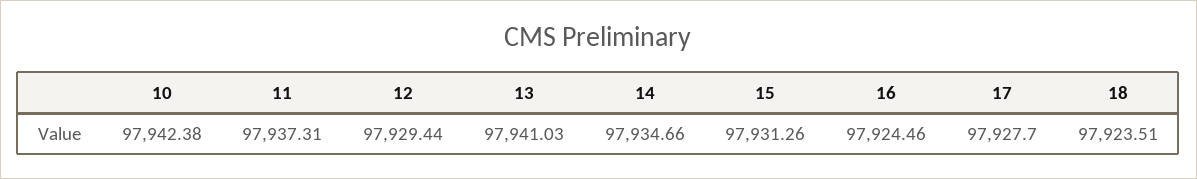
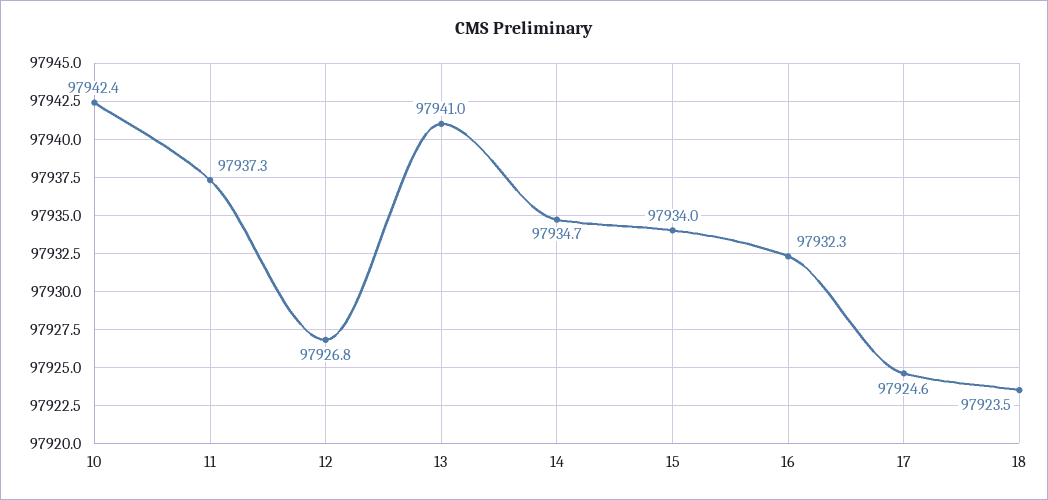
12: 97929.44 -> 97926.8
15: 97931.26 -> 97934
16: 97924.46 -> 97932.3
17: 97927.7 -> 97924.6

